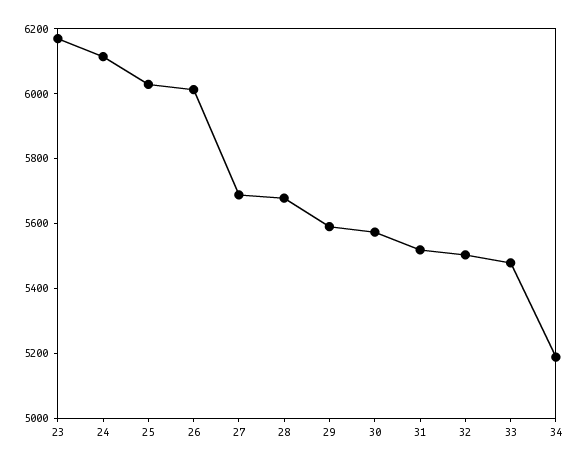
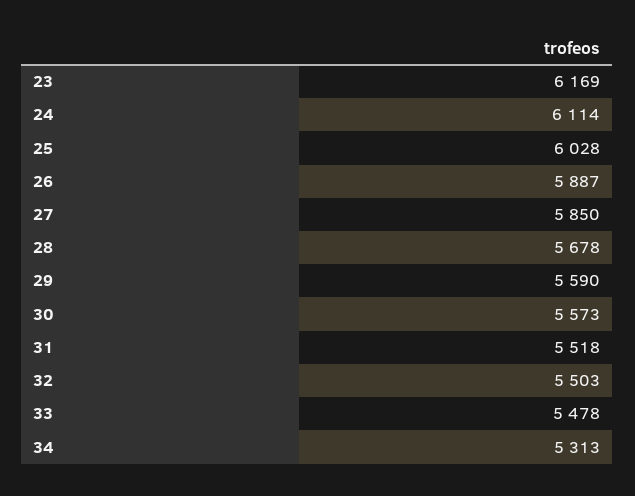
26: 6000 -> 5887
27: 5700 -> 5850
34: 5200 -> 5313

